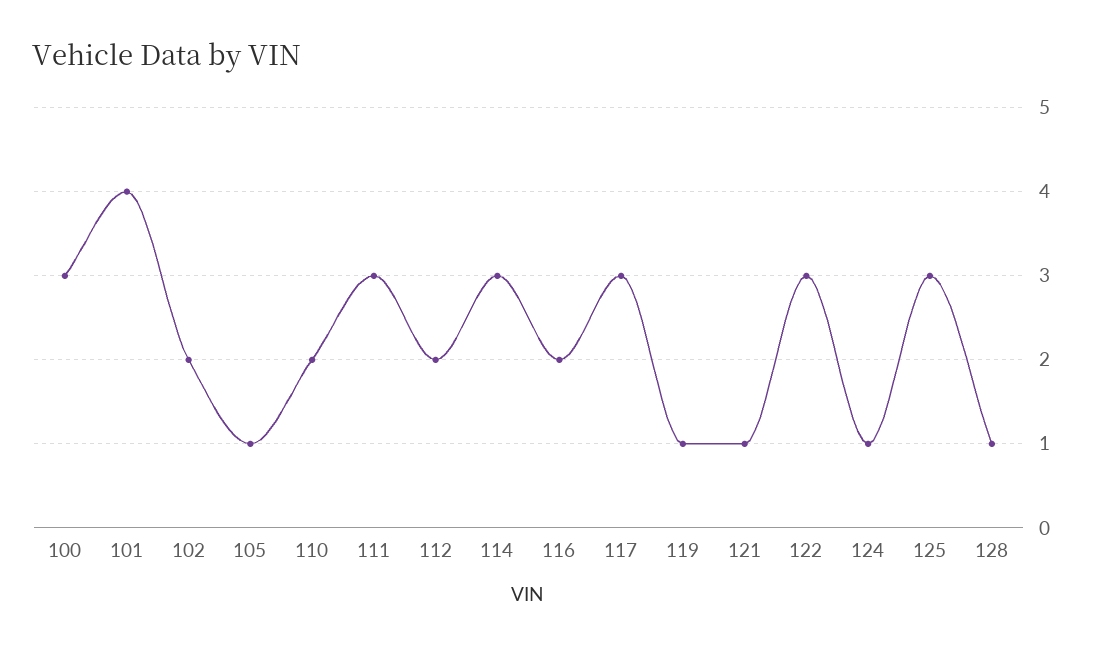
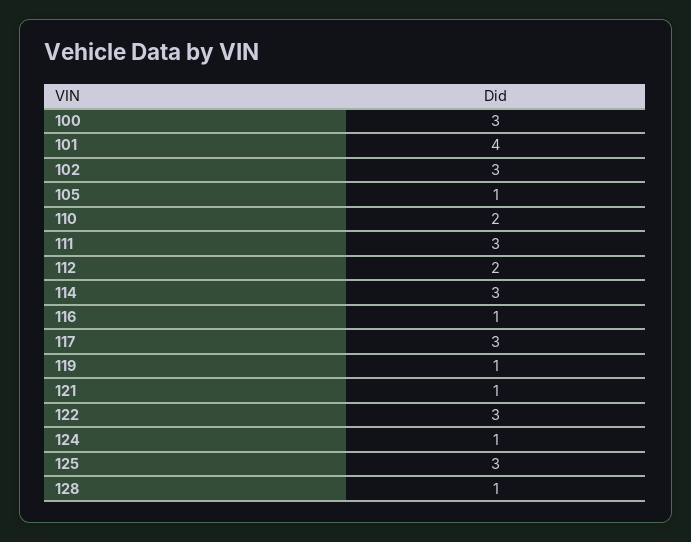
102: 2 -> 3
116: 2 -> 1

